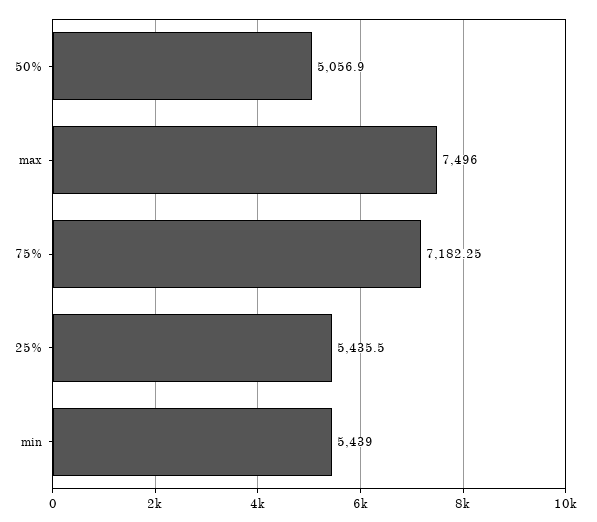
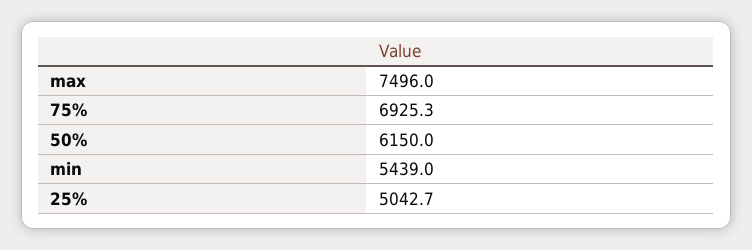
50%: 5056.9 -> 6150
75%: 7182.25 -> 6925.3
25%: 5435.5 -> 5042.7

